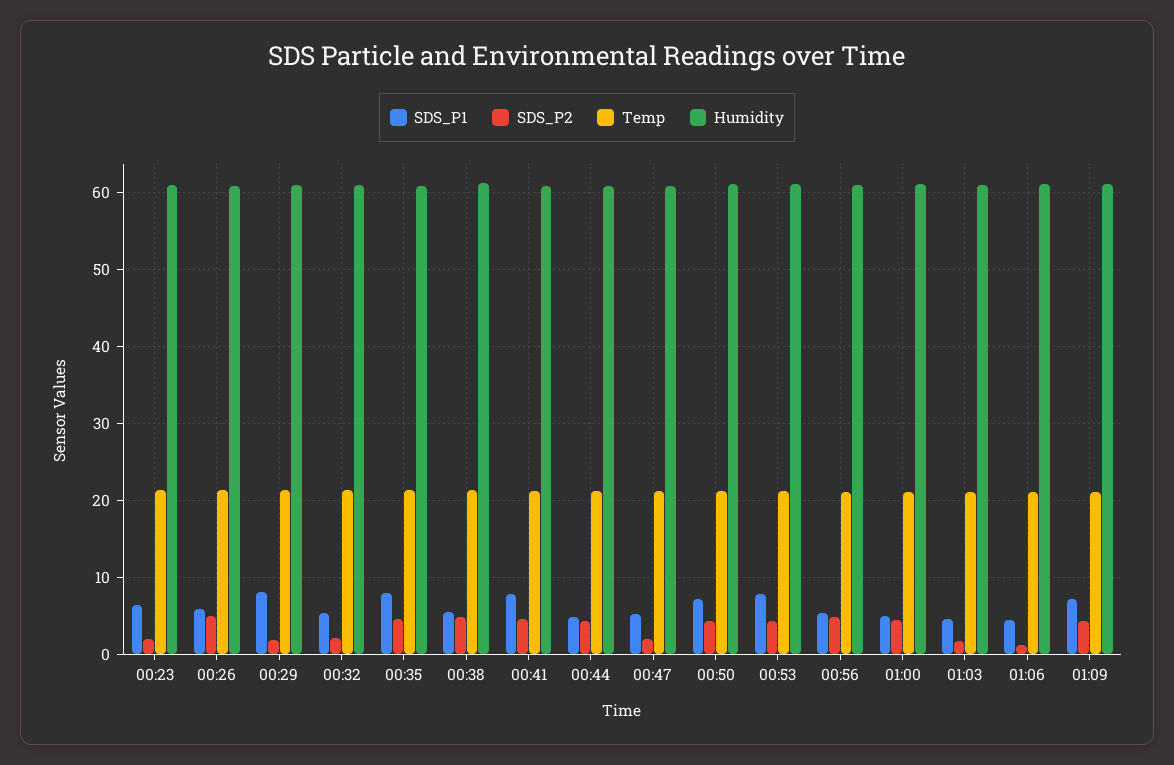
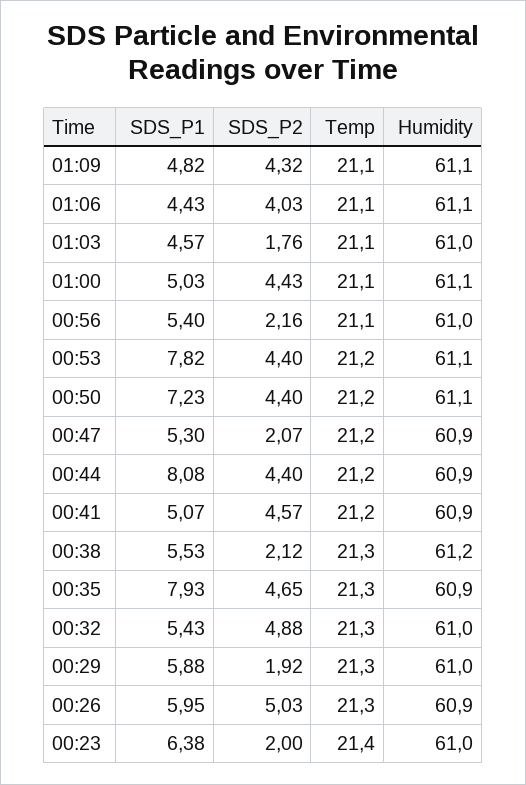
SDS_P1, 00:29: 8 -> 5.88
SDS_P2, 00:32: 2 -> 4.88
SDS_P2, 00:38: 5 -> 2.12
SDS_P1, 00:41: 8 -> 5.07
SDS_P1, 00:44: 5 -> 8.08
SDS_P2, 00:56: 5 -> 2.16
SDS_P2, 01:06: 1 -> 4.03
SDS_P1, 01:09: 7 -> 4.82

